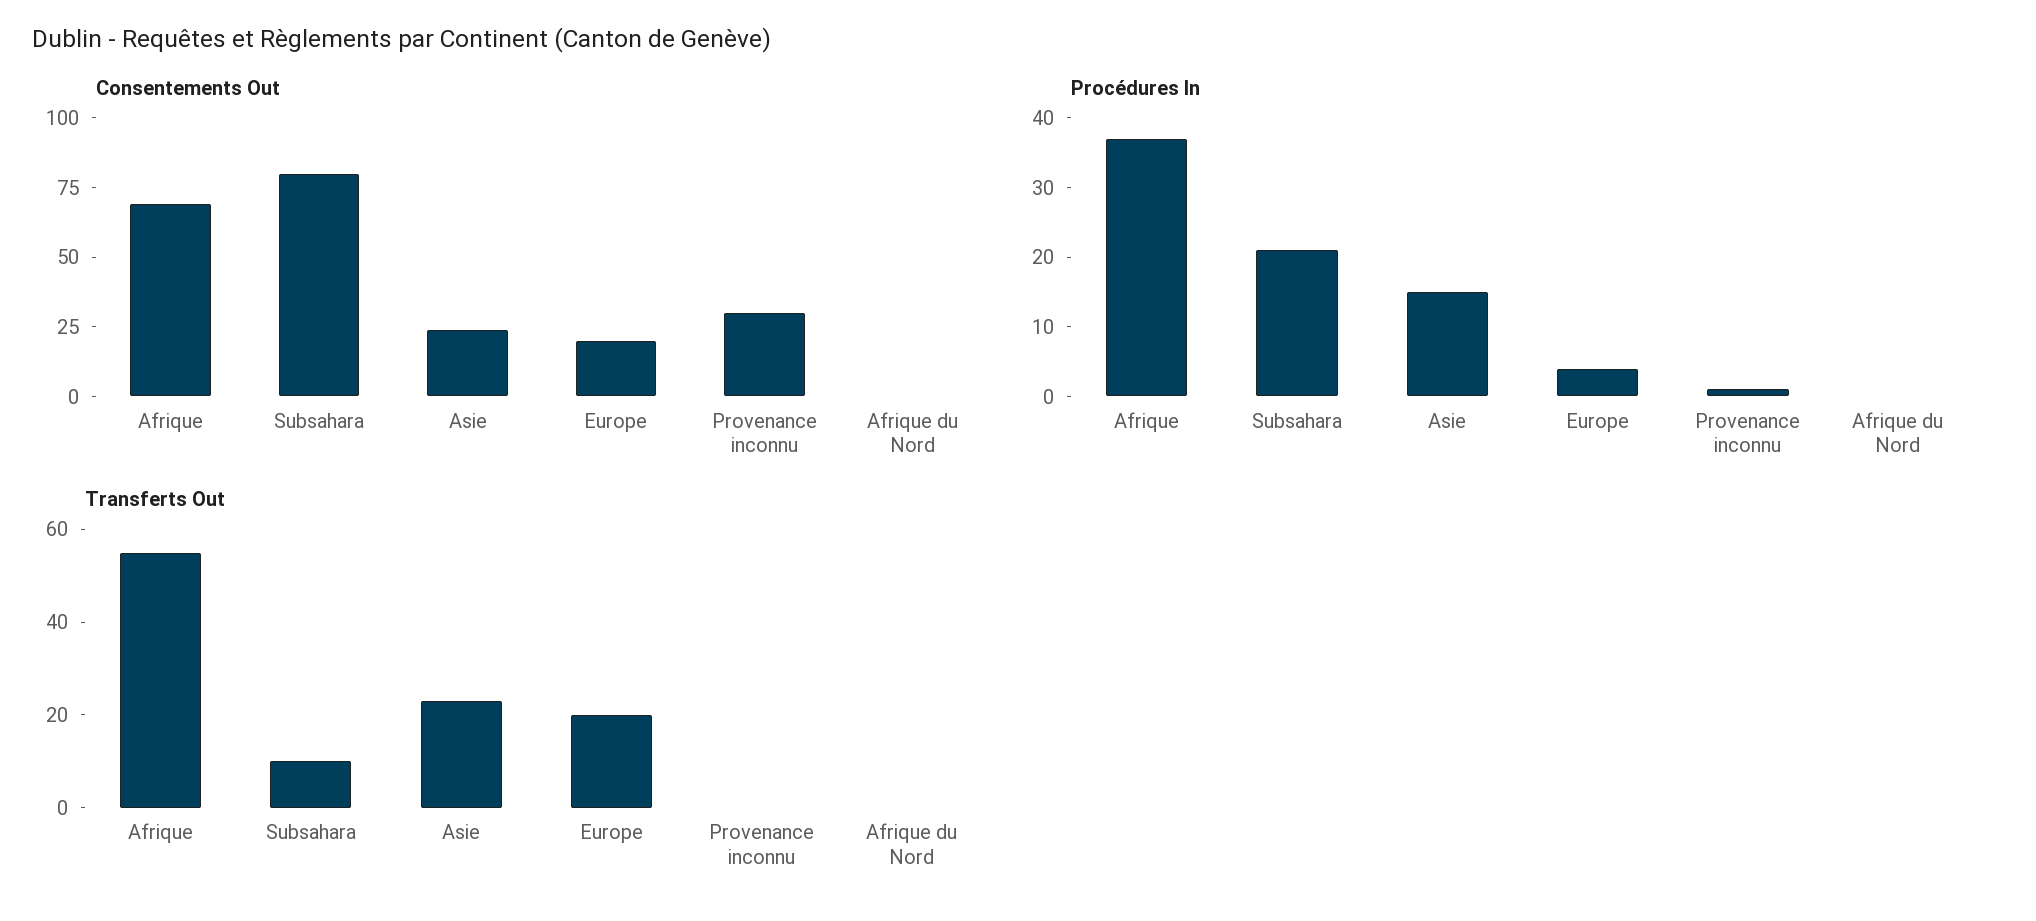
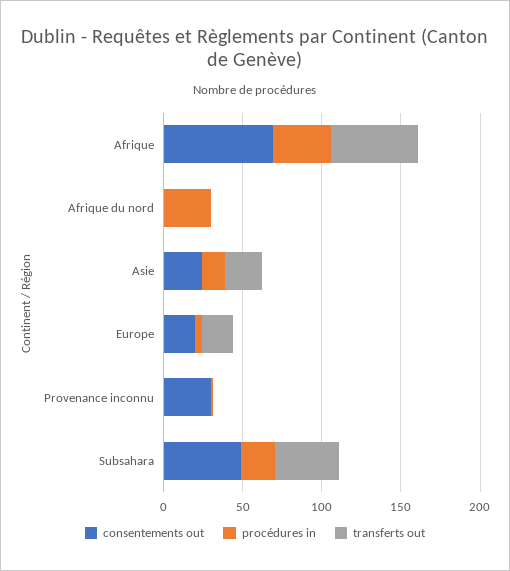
Consentements Out, Subsahara: 80 -> 50
Procédures In, Afrique du Nord: 0 -> 30
Transferts Out, Subsahara: 10 -> 40

